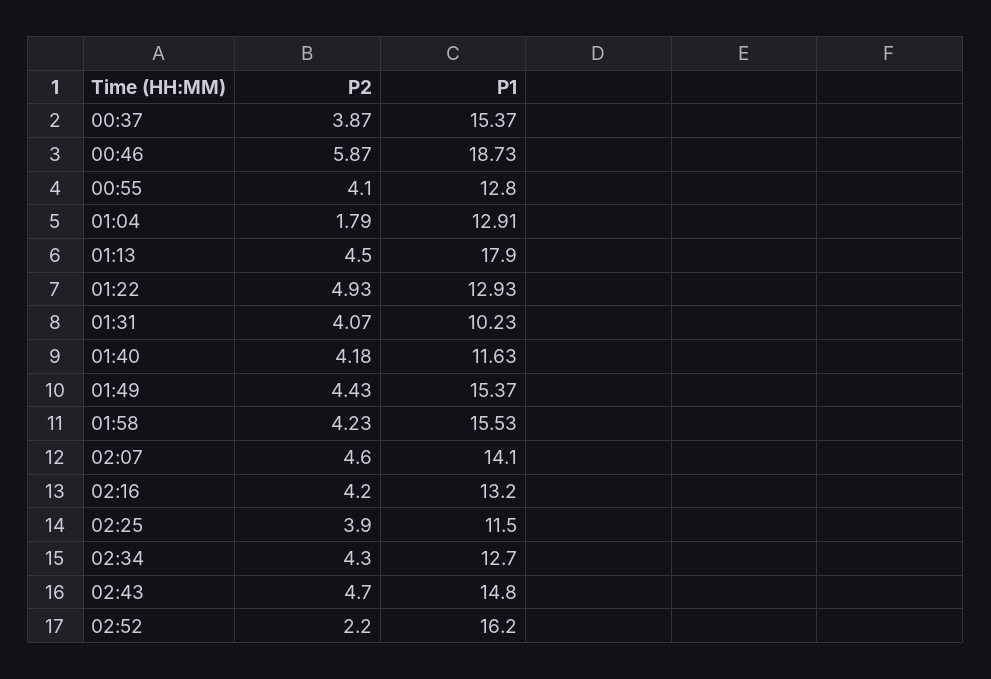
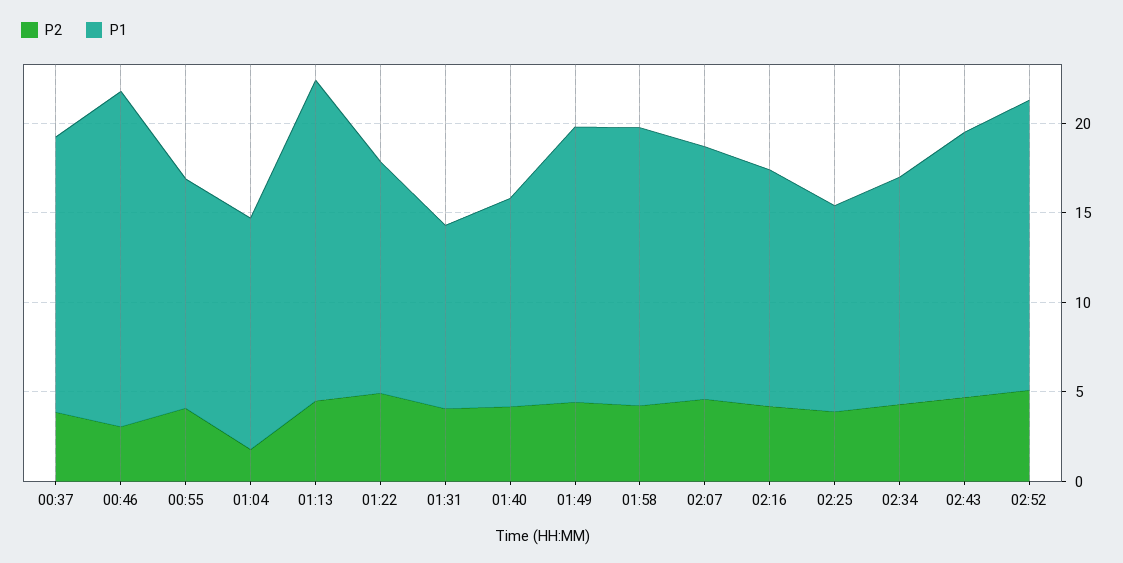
P2, 00:46: 5.87 -> 3
P2, 02:52: 2.2 -> 5

